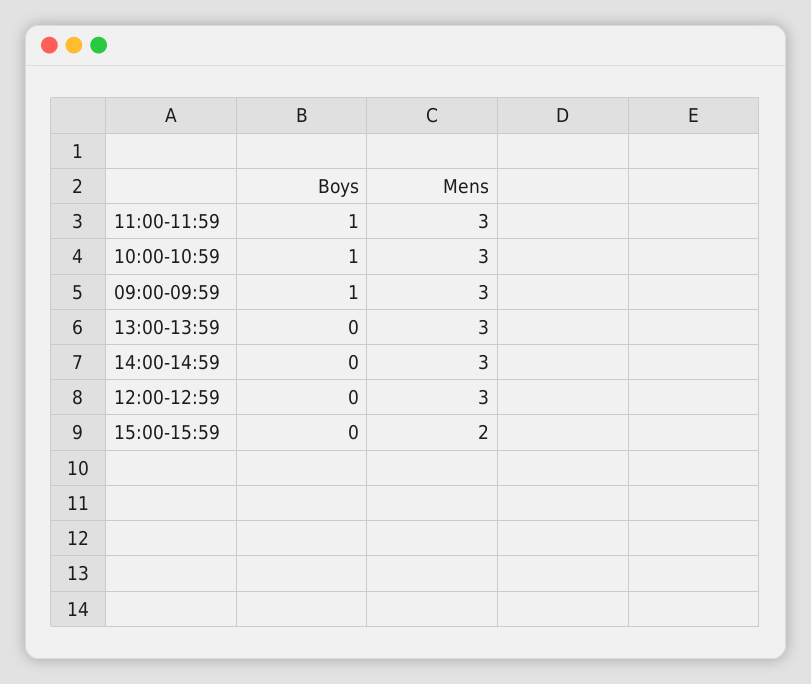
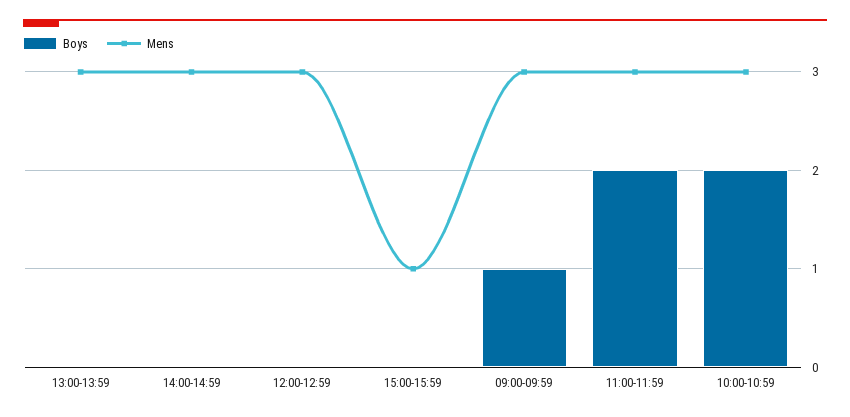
Boys, 11:00-11:59: 1 -> 2
Boys, 10:00-10:59: 1 -> 2
Mens, 15:00-15:59: 2 -> 1

